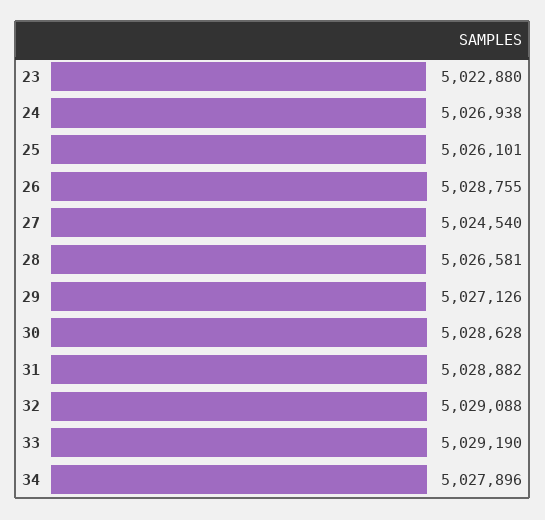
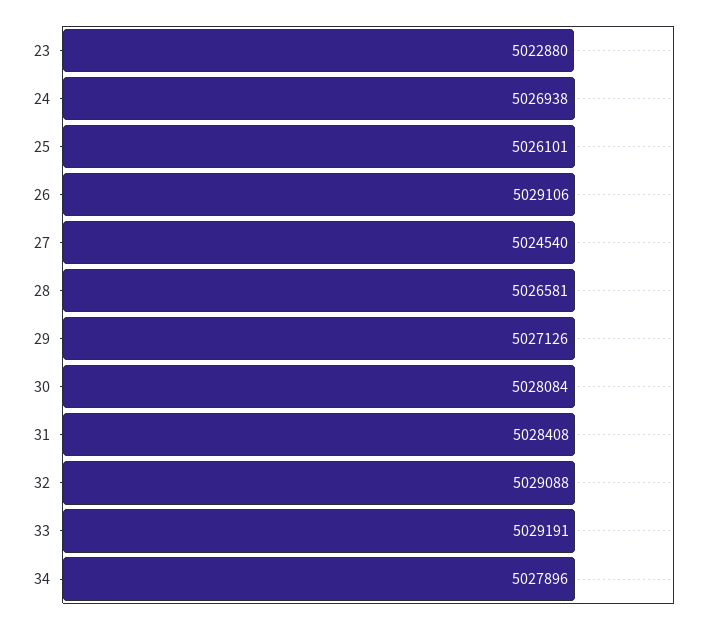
26: 5028755 -> 5029106
30: 5028628 -> 5028084
31: 5028882 -> 5028408
33: 5029190 -> 5029191

